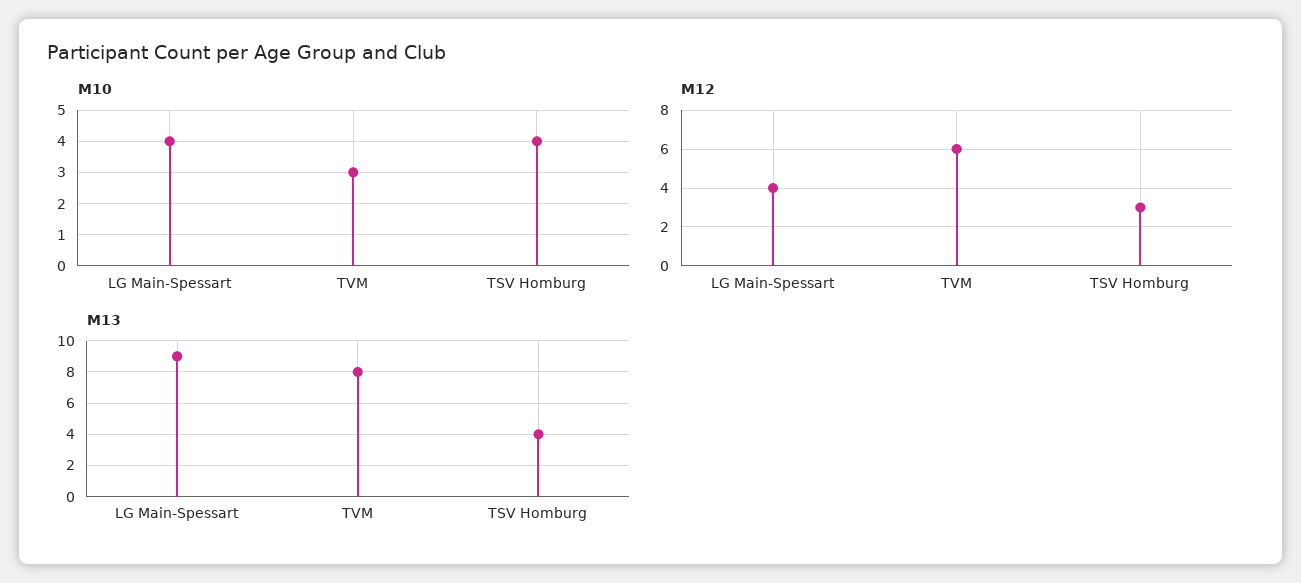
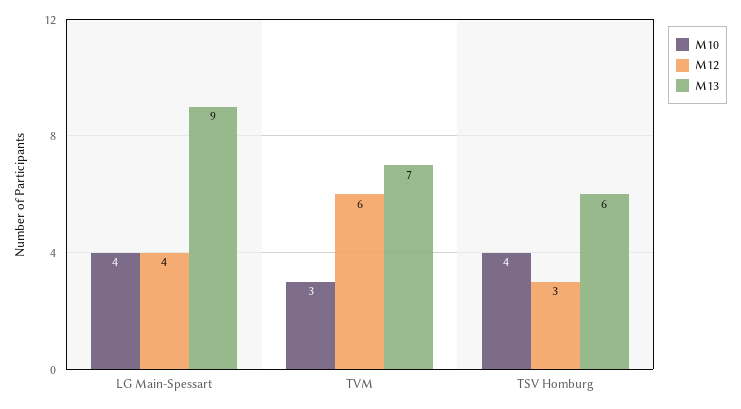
M13, TVM: 8 -> 7
M13, TSV Homburg: 4 -> 6

